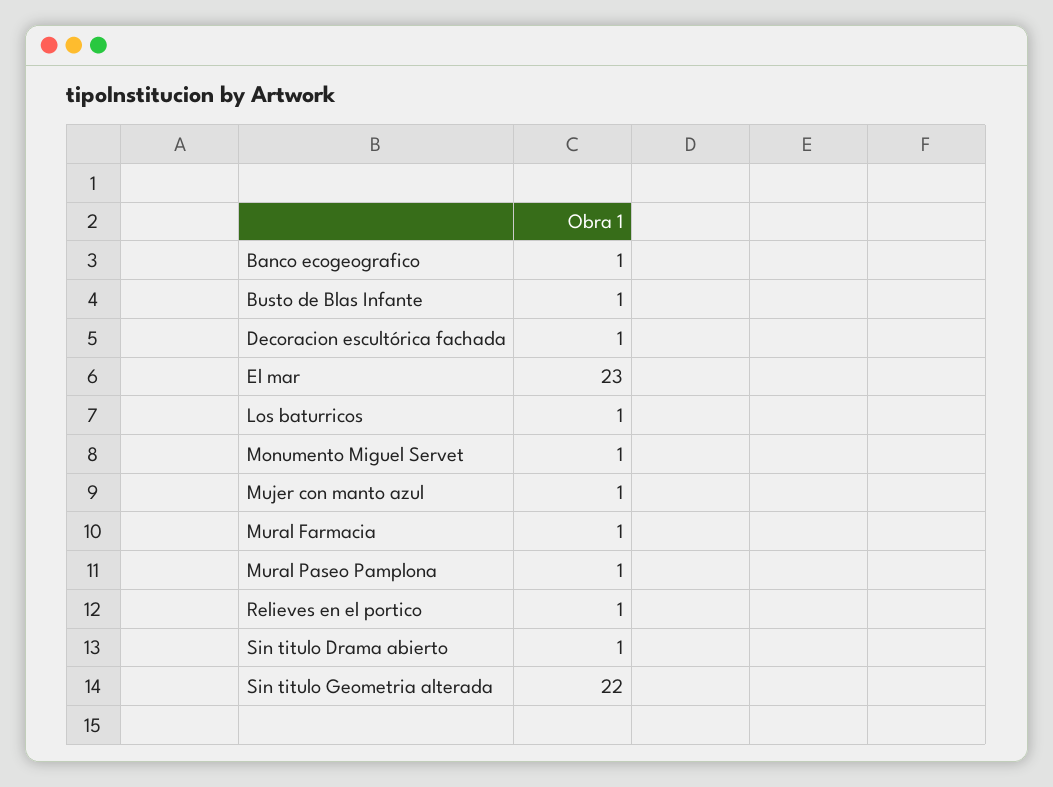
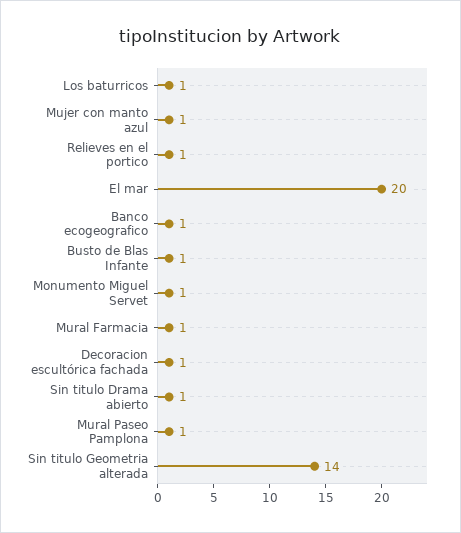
El mar: 23 -> 20
Sin titulo Geometria alterada: 22 -> 14

